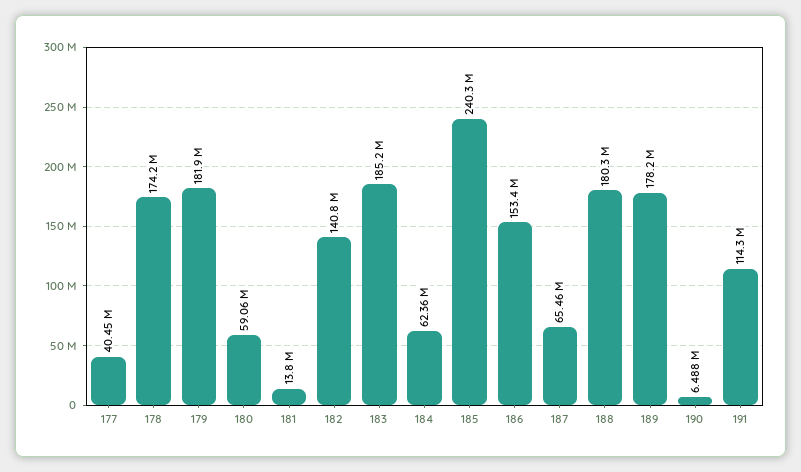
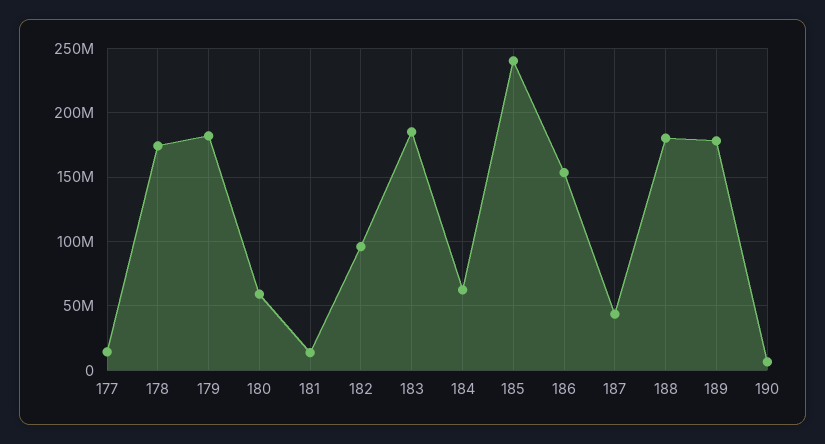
177: 40450000 -> 15000000
182: 140800000 -> 95000000
187: 65460000 -> 45000000
191: 114300000 -> none

